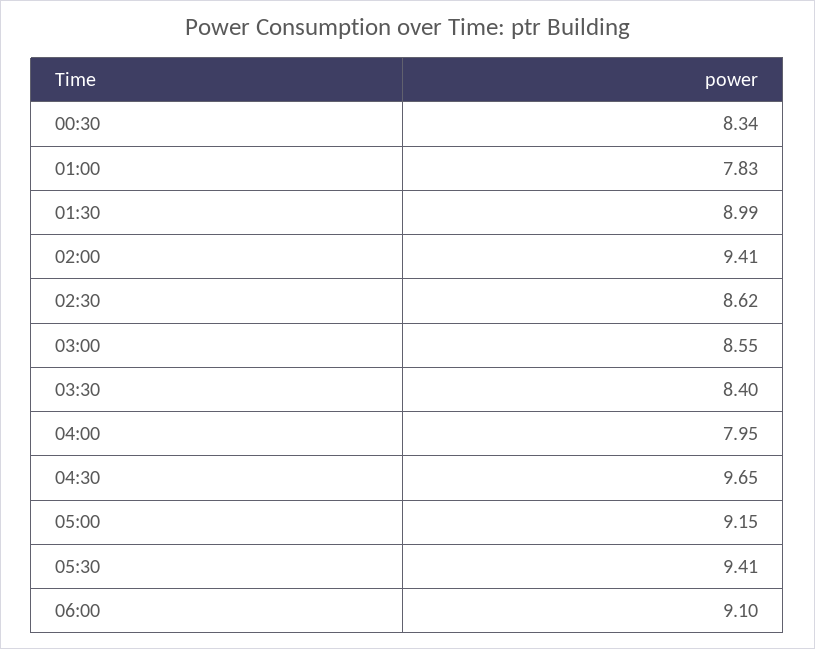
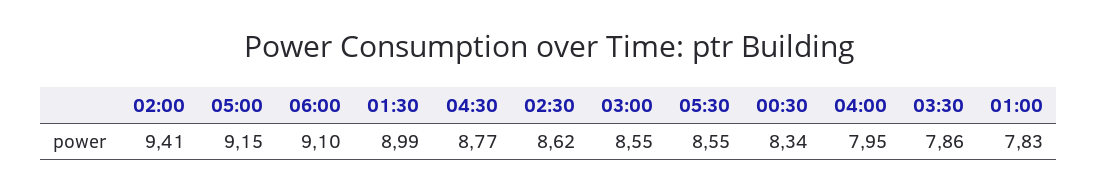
03:30: 8.4 -> 7.86
04:30: 9.65 -> 8.77
05:30: 9.41 -> 8.55

